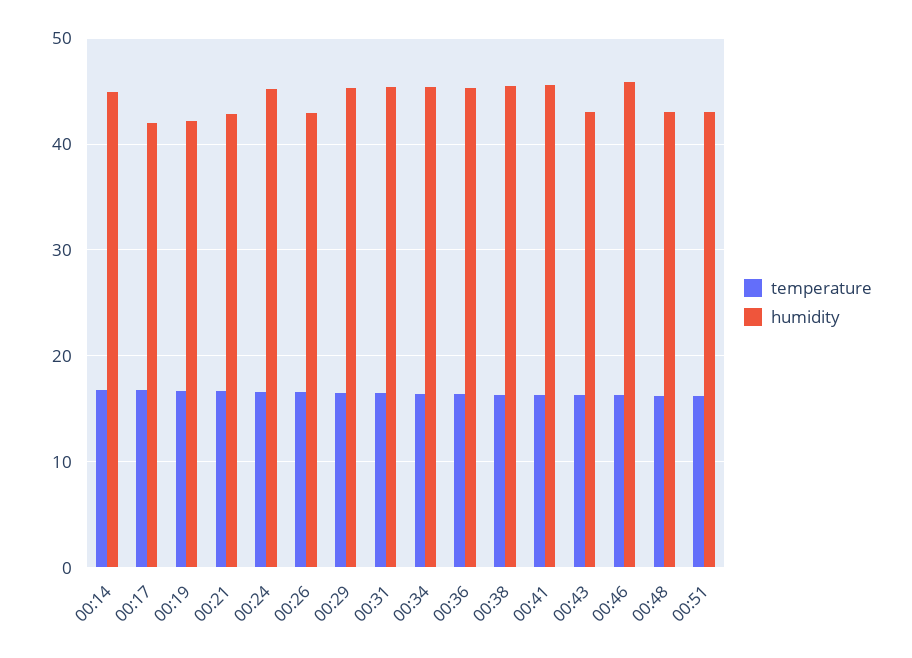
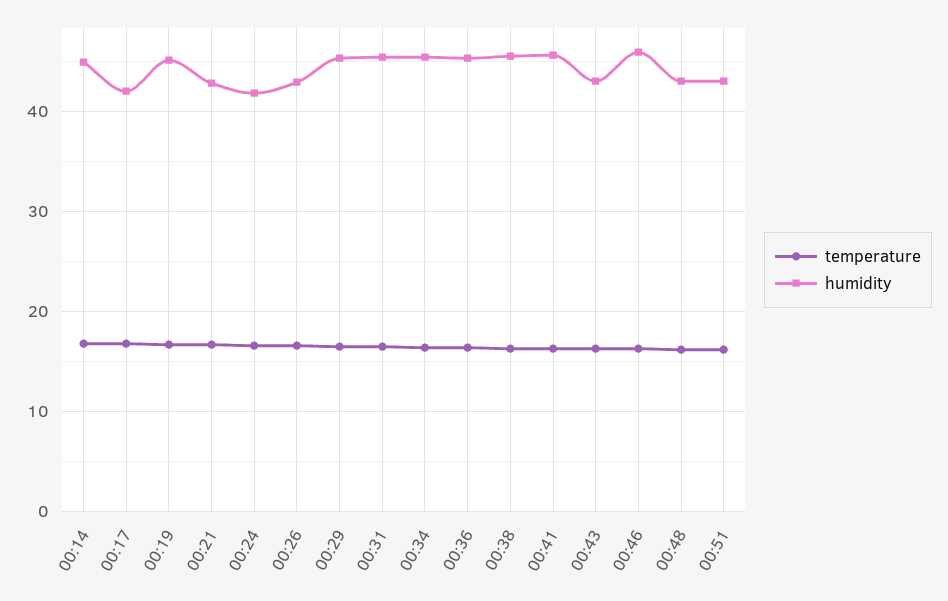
humidity, 00:19: 42 -> 45
humidity, 00:24: 45 -> 42

